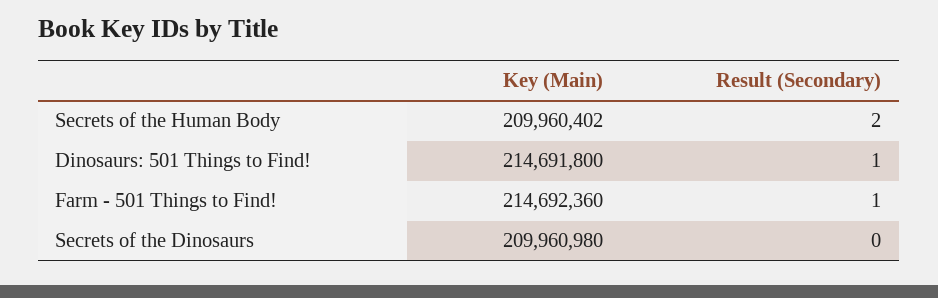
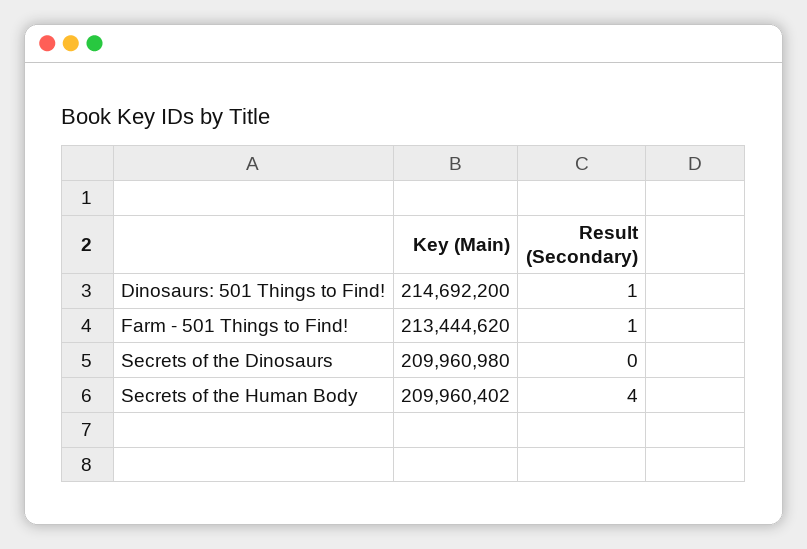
Result (Secondary), Secrets of the Human Body: 2 -> 4
Key (Main), Dinosaurs: 501 Things to Find!: 214691800 -> 214692200
Key (Main), Farm - 501 Things to Find!: 214692360 -> 213444620

